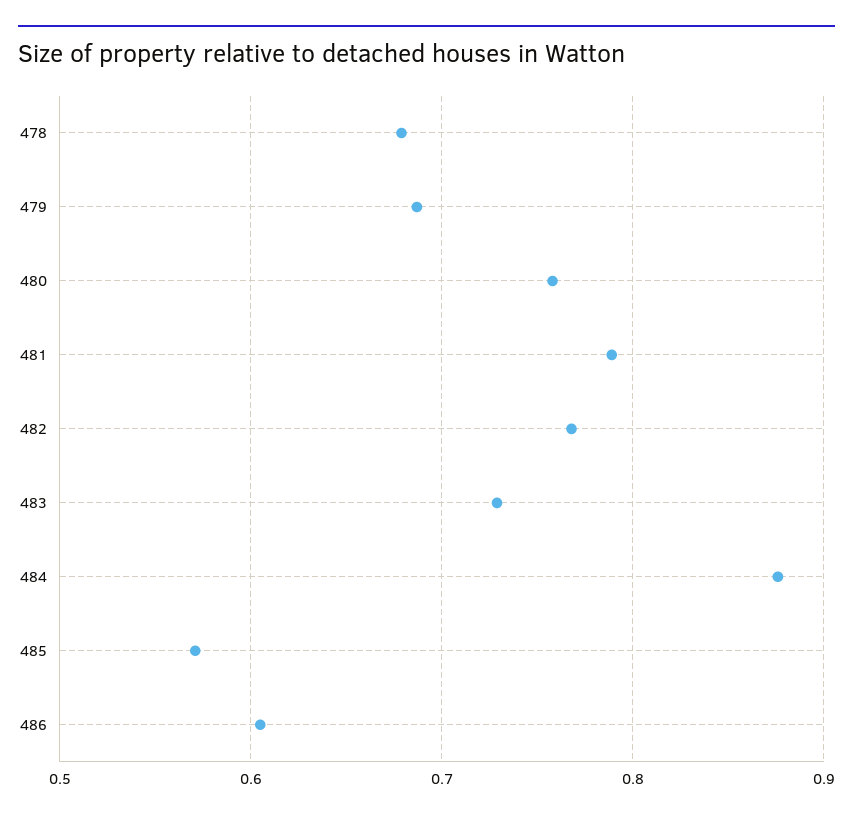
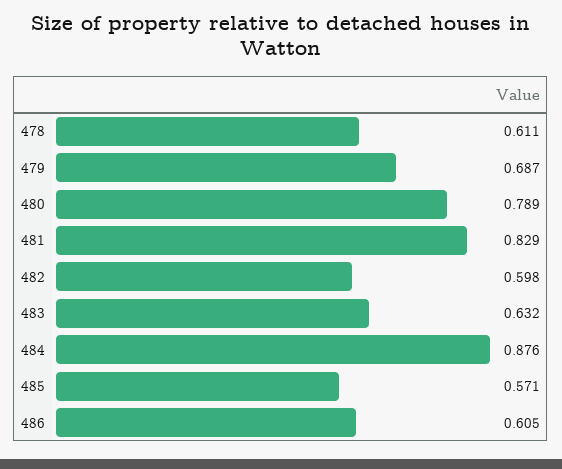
478: 0.68 -> 0.611
480: 0.76 -> 0.789
481: 0.79 -> 0.829
482: 0.77 -> 0.598
483: 0.73 -> 0.632

